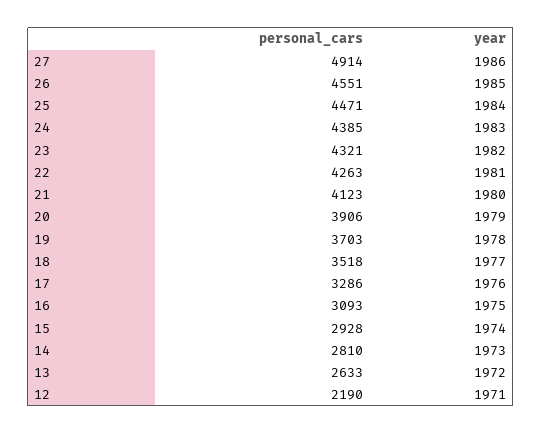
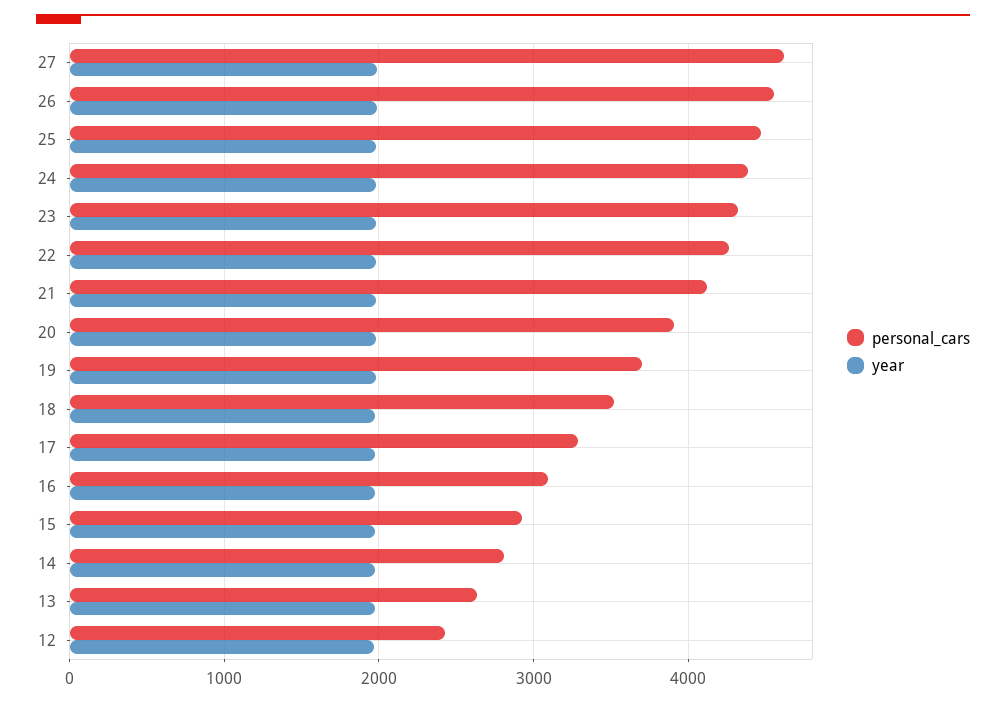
personal_cars, 27: 4914 -> 4600
personal_cars, 12: 2190 -> 2400

